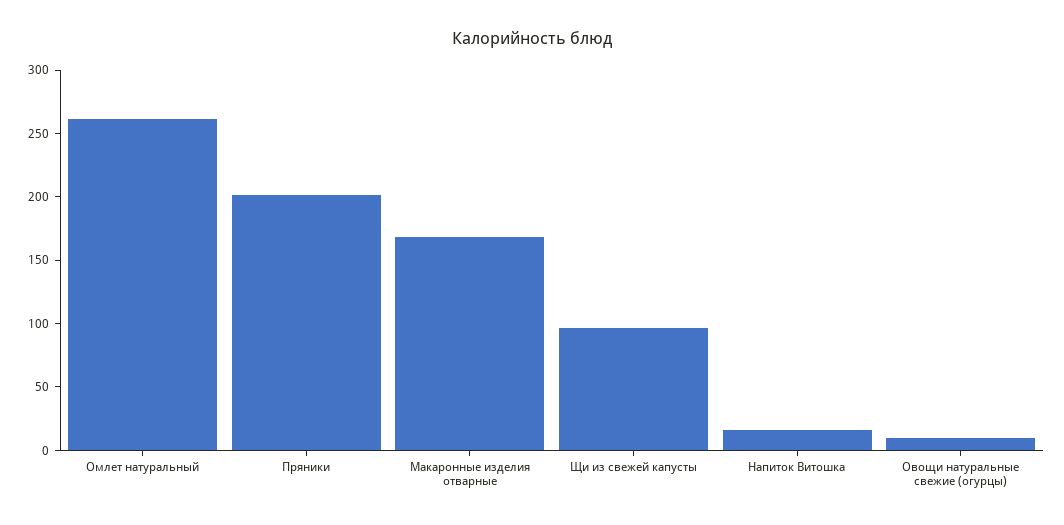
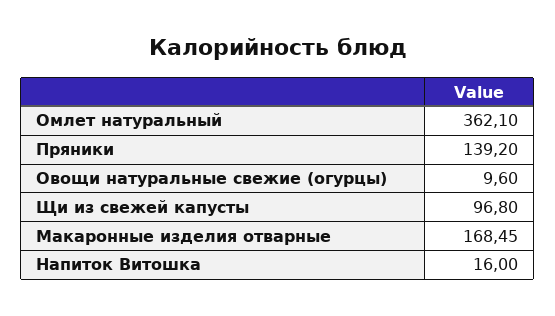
Омлет натуральный: 260 -> 362.1
Пряники: 200 -> 139.2

